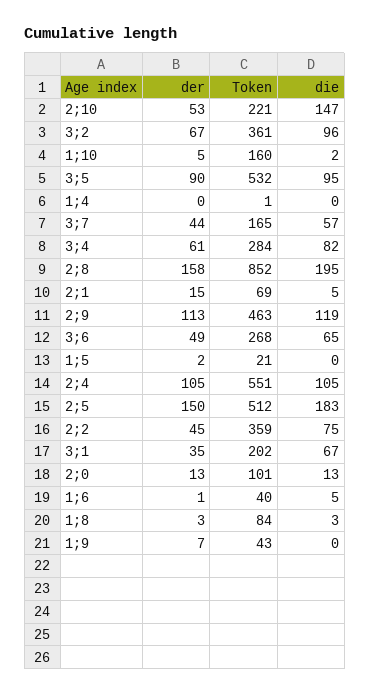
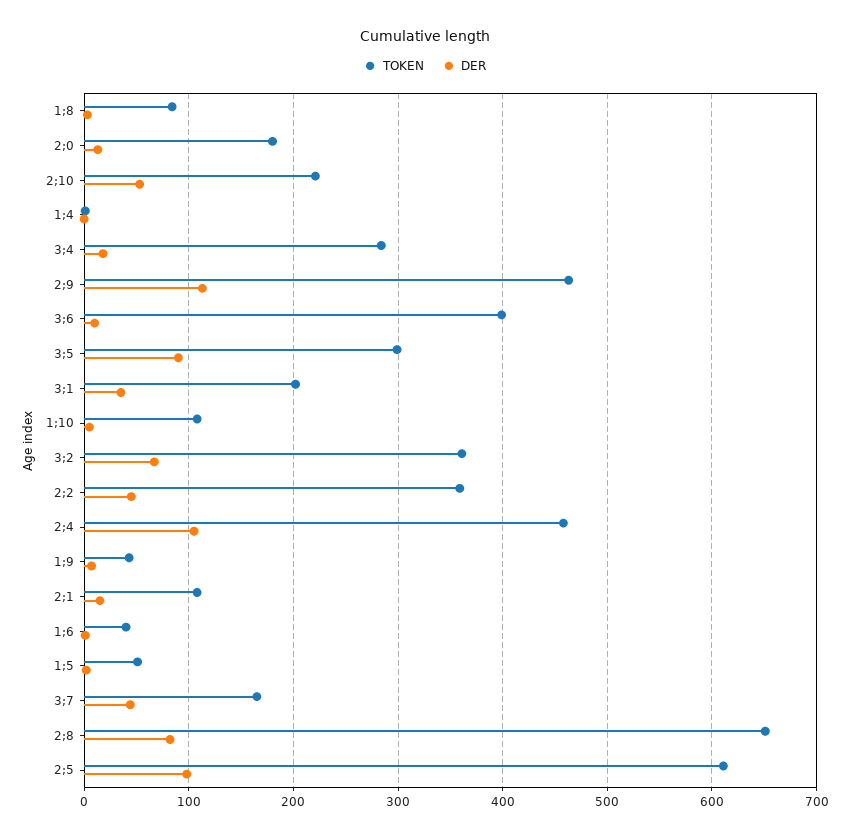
die, 2;10: 147 -> none
die, 3;2: 96 -> none
Token, 1;10: 160 -> 110
die, 1;10: 2 -> none
Token, 3;5: 532 -> 300
die, 3;5: 95 -> none
die, 1;4: 0 -> none
die, 3;7: 57 -> none
der, 3;4: 61 -> 20
die, 3;4: 82 -> none
der, 2;8: 158 -> 80
Token, 2;8: 852 -> 650
die, 2;8: 195 -> none
Token, 2;1: 69 -> 110
die, 2;1: 5 -> none
die, 2;9: 119 -> none
der, 3;6: 49 -> 10
Token, 3;6: 268 -> 400
die, 3;6: 65 -> none
Token, 1;5: 21 -> 50
die, 1;5: 0 -> none
Token, 2;4: 551 -> 460
die, 2;4: 105 -> none
der, 2;5: 150 -> 100
Token, 2;5: 512 -> 610
die, 2;5: 183 -> none
die, 2;2: 75 -> none
die, 3;1: 67 -> none
Token, 2;0: 101 -> 180
die, 2;0: 13 -> none
die, 1;6: 5 -> none
die, 1;8: 3 -> none
die, 1;9: 0 -> none

